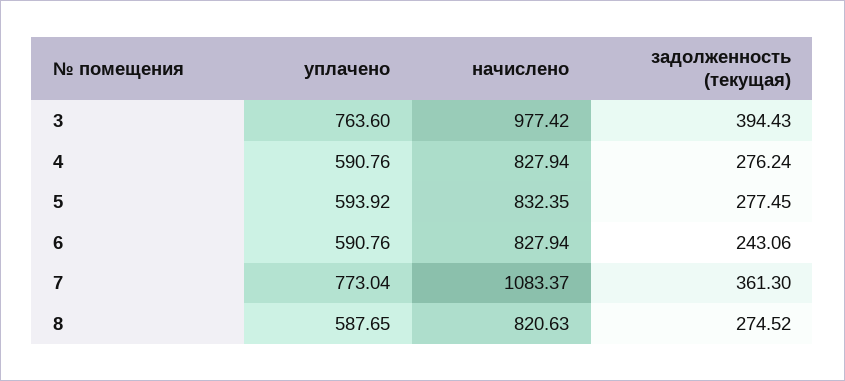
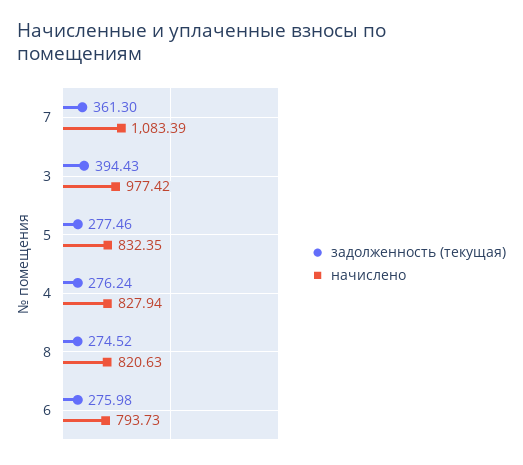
уплачено, 3: 763.6 -> none
уплачено, 4: 590.76 -> none
уплачено, 5: 593.92 -> none
задолженность (текущая), 5: 277.45 -> 277.46
уплачено, 6: 590.76 -> none
начислено, 6: 827.94 -> 793.73
задолженность (текущая), 6: 243.06 -> 275.98
уплачено, 7: 773.04 -> none
начислено, 7: 1083.37 -> 1083.39
уплачено, 8: 587.65 -> none

